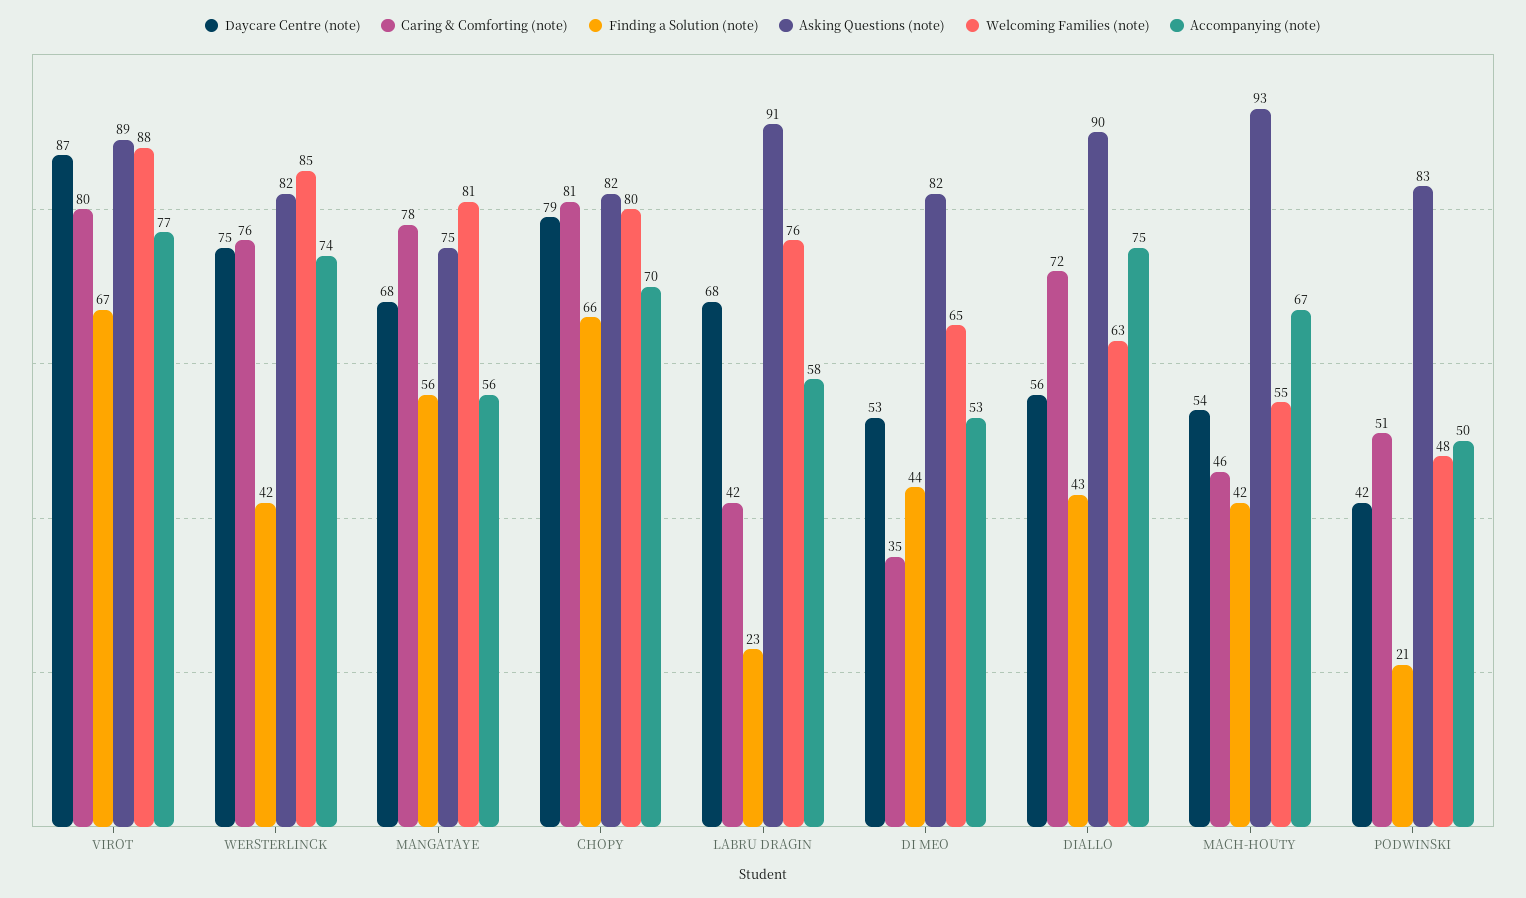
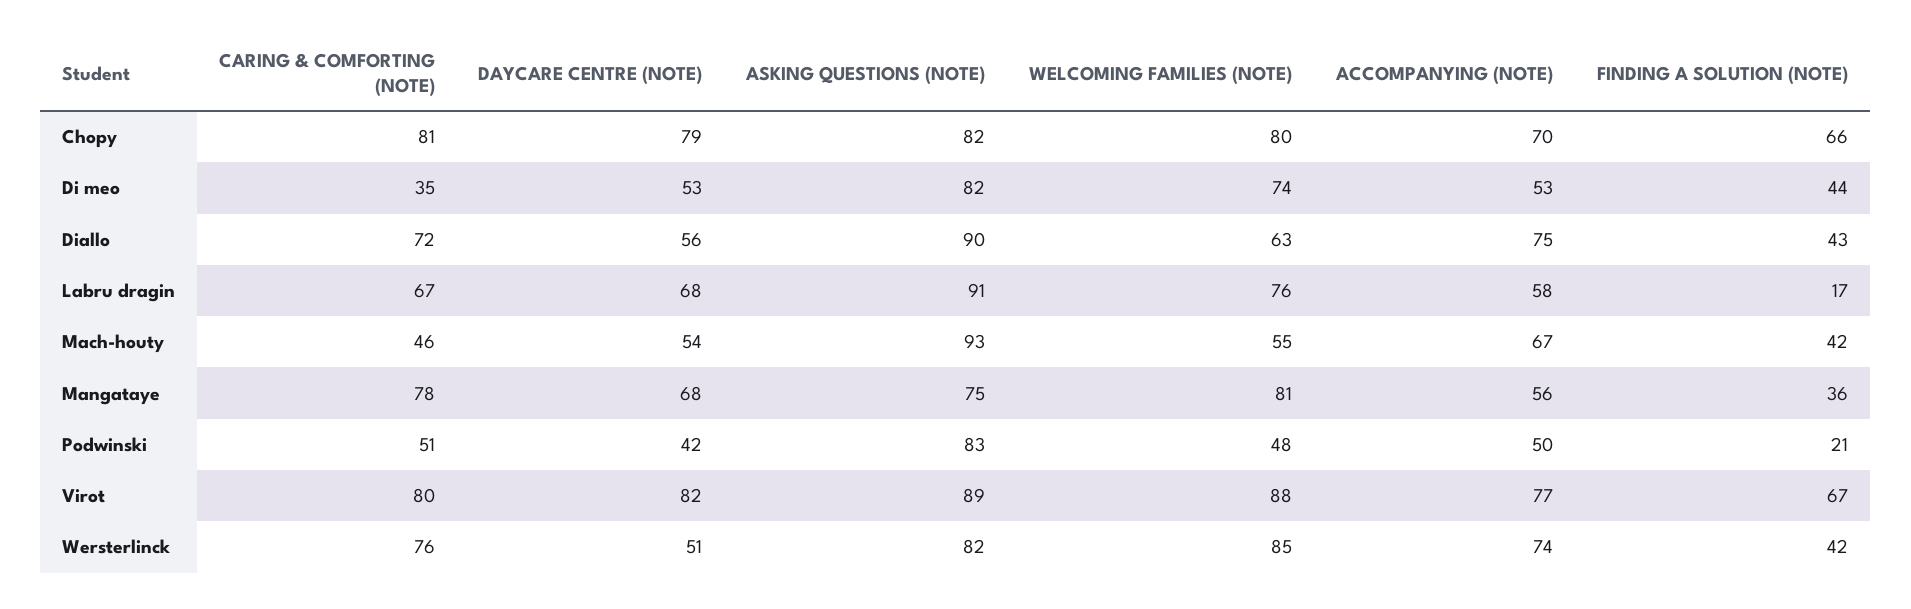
Daycare Centre (note), VIROT: 87 -> 82
Daycare Centre (note), WERSTERLINCK: 75 -> 51
Finding a Solution (note), MANGATAYE: 56 -> 36
Caring & Comforting (note), LABRU DRAGIN: 42 -> 67
Finding a Solution (note), LABRU DRAGIN: 23 -> 17
Welcoming Families (note), DI MEO: 65 -> 74

